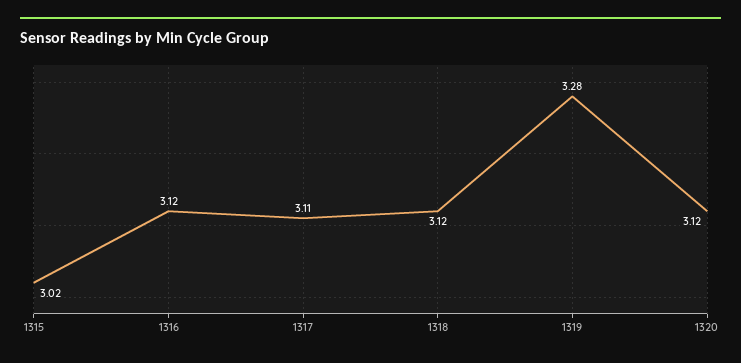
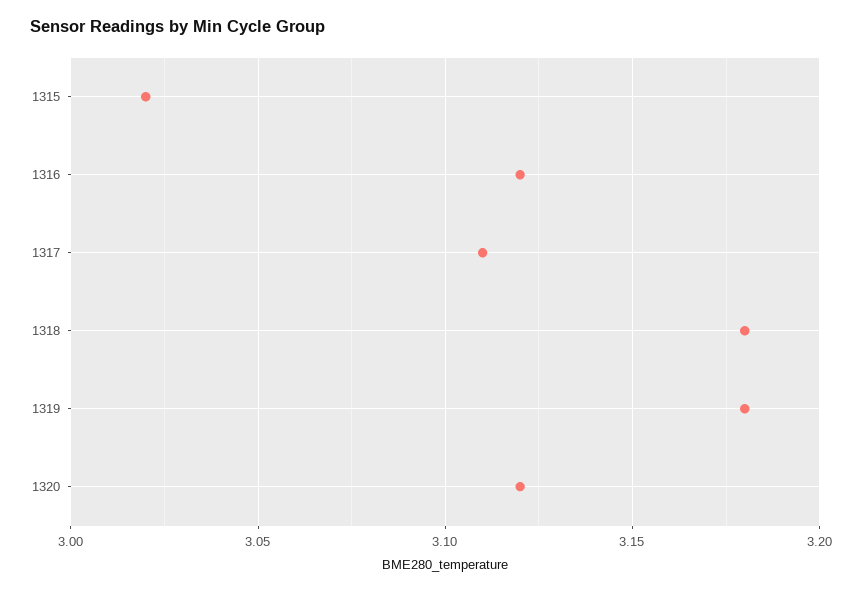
1318: 3.12 -> 3.18
1319: 3.28 -> 3.18

